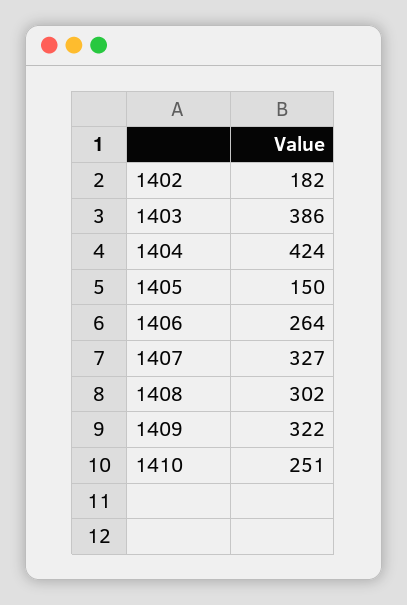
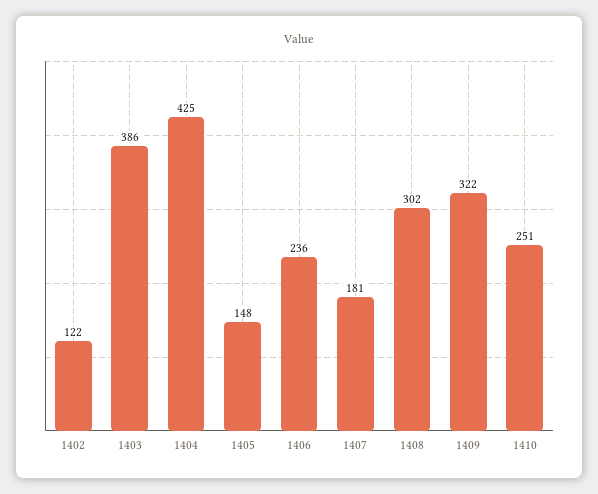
1402: 182 -> 122
1404: 424 -> 425
1405: 150 -> 148
1406: 264 -> 236
1407: 327 -> 181

